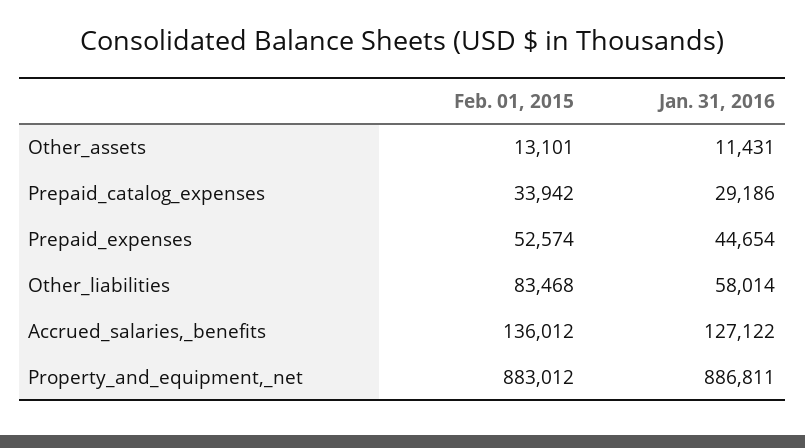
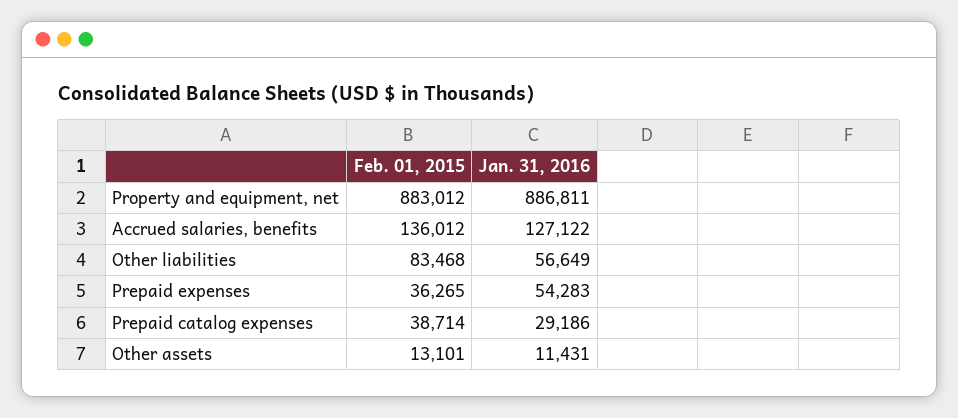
Feb. 01, 2015, Prepaid_catalog_expenses: 33942 -> 38714
Feb. 01, 2015, Prepaid_expenses: 52574 -> 36265
Jan. 31, 2016, Prepaid_expenses: 44654 -> 54283
Jan. 31, 2016, Other_liabilities: 58014 -> 56649

